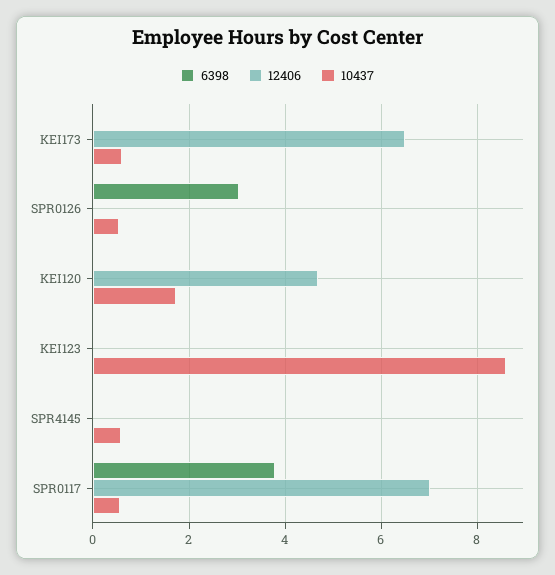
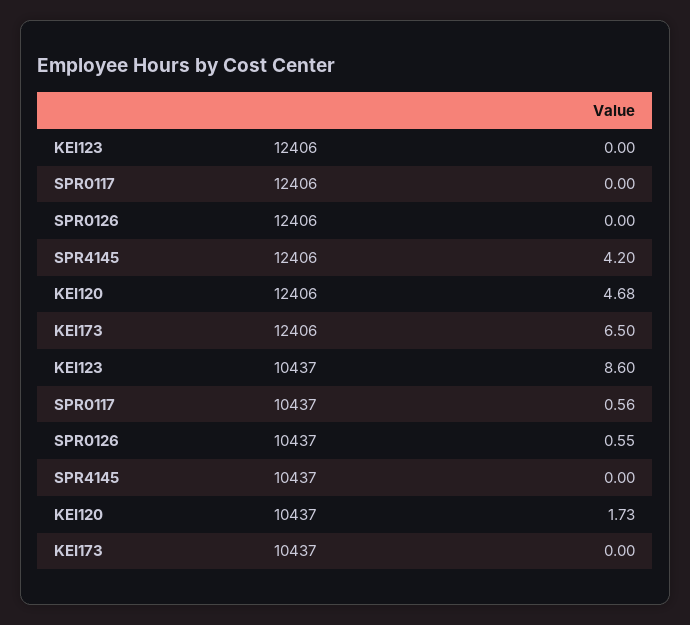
6398, KEI173: 0 -> none
10437, KEI173: 0.6 -> 0
6398, SPR0126: 3 -> none
6398, KEI120: 0 -> none
6398, KEI123: 0 -> none
6398, SPR4145: 0 -> none
12406, SPR4145: 0 -> 4.2
10437, SPR4145: 0.6 -> 0
6398, SPR0117: 3.8 -> none
12406, SPR0117: 7 -> 0

